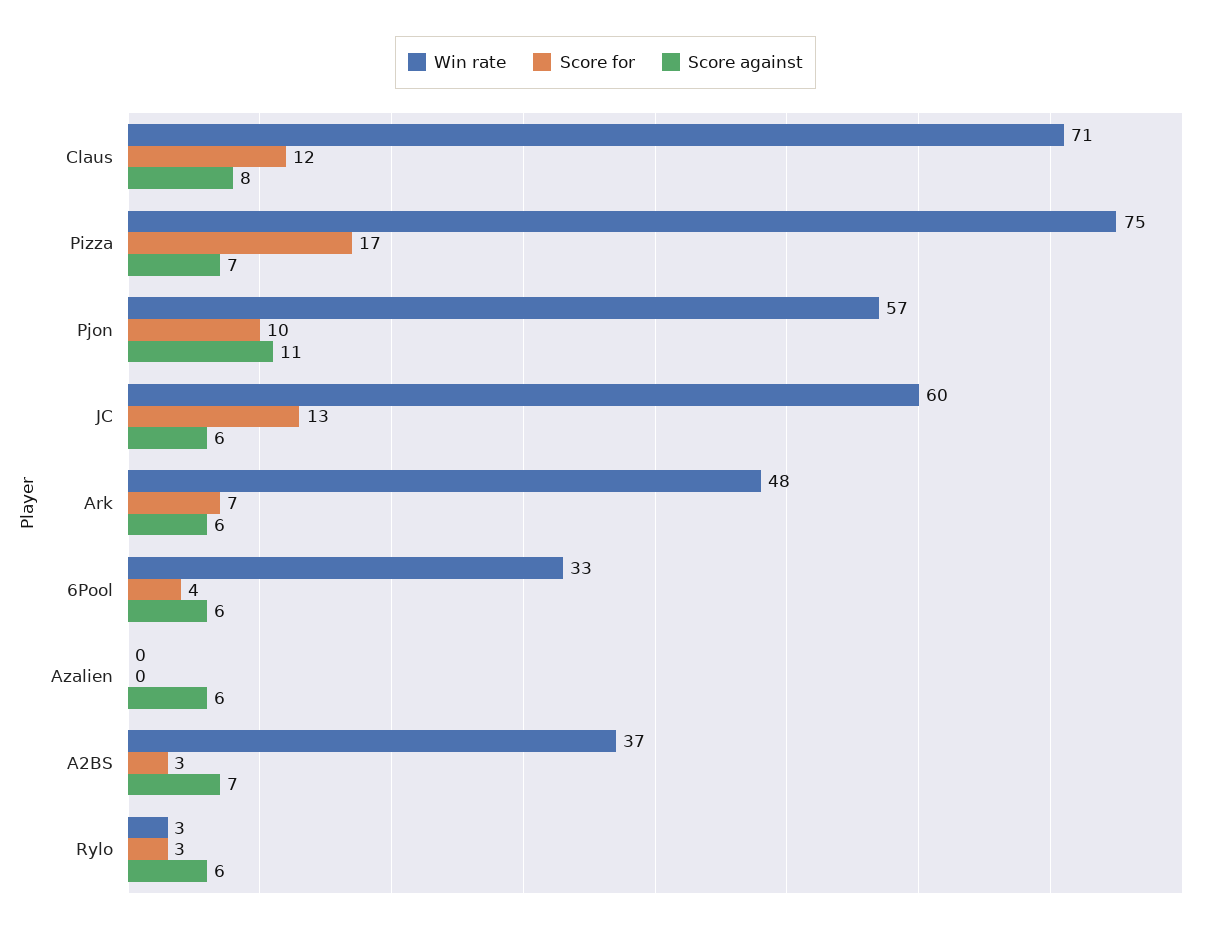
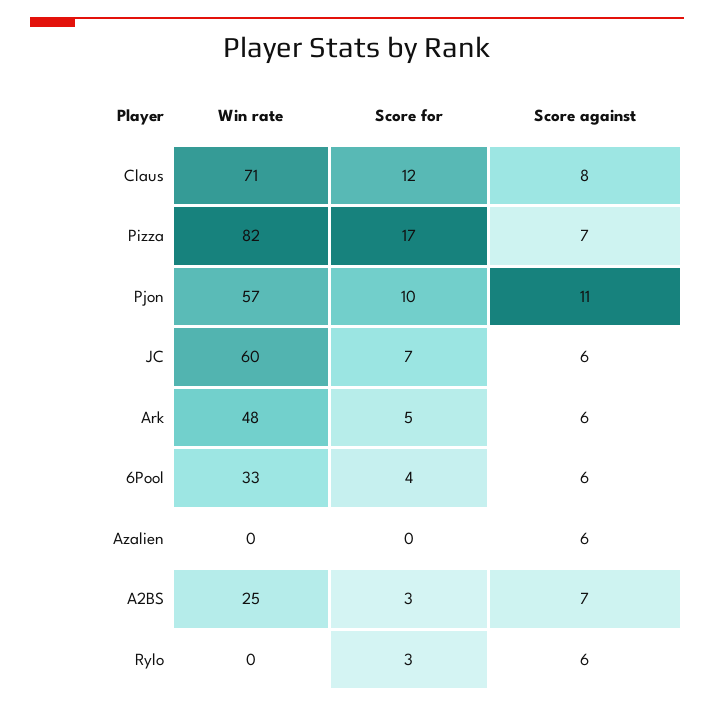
Win rate, Pizza: 75 -> 82
Score for, JC: 13 -> 7
Score for, Ark: 7 -> 5
Win rate, A2BS: 37 -> 25
Win rate, Rylo: 3 -> 0

